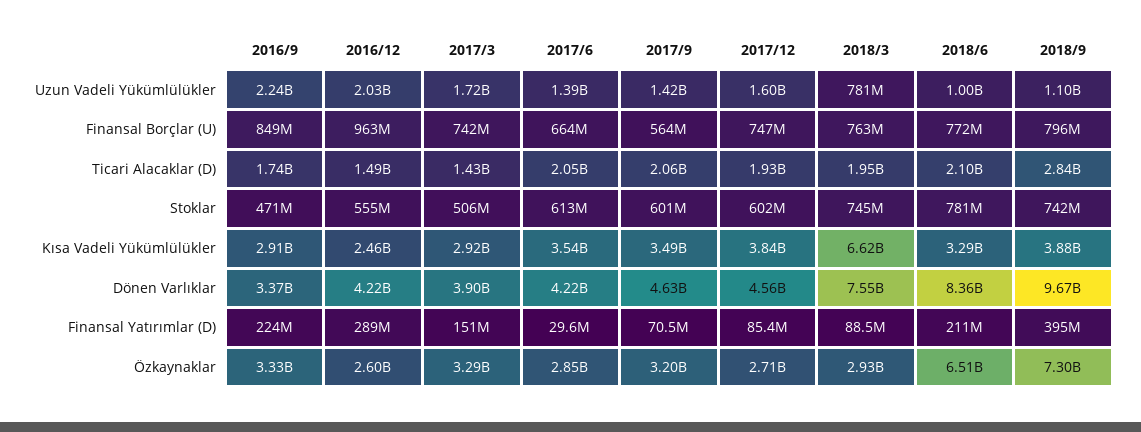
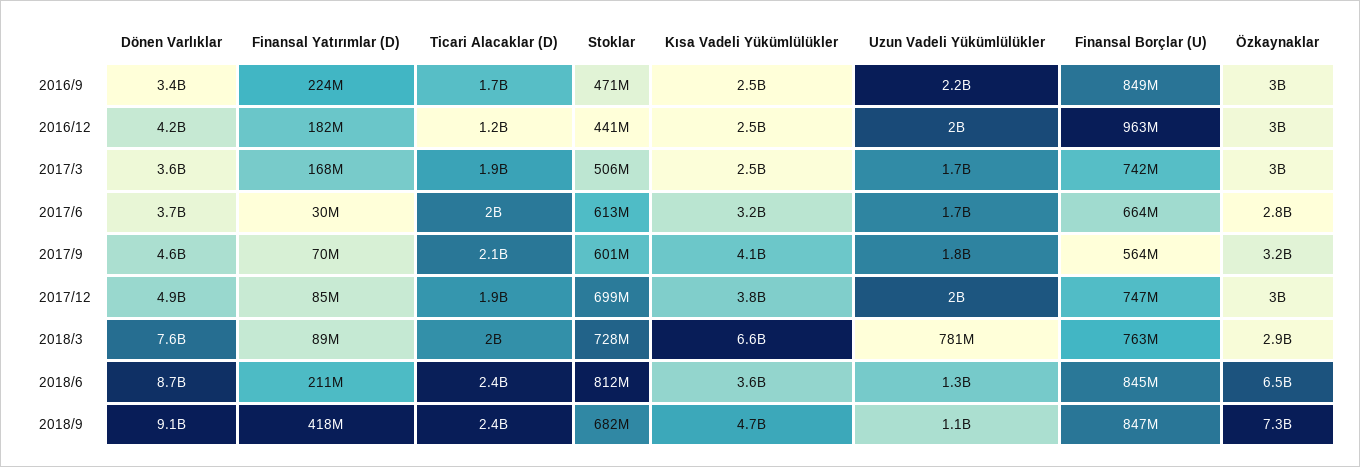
2017/6, Uzun Vadeli Yükümlülükler: 1390000000 -> 1700000000
2017/9, Uzun Vadeli Yükümlülükler: 1420000000 -> 1800000000
2017/12, Uzun Vadeli Yükümlülükler: 1600000000 -> 2000000000
2018/6, Uzun Vadeli Yükümlülükler: 1000000000 -> 1300000000
2018/6, Finansal Borçlar (U): 772000000 -> 845000000
2018/9, Finansal Borçlar (U): 796000000 -> 847000000
2016/12, Ticari Alacaklar (D): 1490000000 -> 1200000000
2017/3, Ticari Alacaklar (D): 1430000000 -> 1900000000
2018/6, Ticari Alacaklar (D): 2100000000 -> 2400000000
2018/9, Ticari Alacaklar (D): 2840000000 -> 2400000000
2016/12, Stoklar: 555000000 -> 441000000
2017/12, Stoklar: 602000000 -> 699000000
2018/3, Stoklar: 745000000 -> 728000000
2018/6, Stoklar: 781000000 -> 812000000
2018/9, Stoklar: 742000000 -> 682000000
2016/9, Kısa Vadeli Yükümlülükler: 2910000000 -> 2500000000
2017/3, Kısa Vadeli Yükümlülükler: 2920000000 -> 2500000000
2017/6, Kısa Vadeli Yükümlülükler: 3540000000 -> 3200000000
2017/9, Kısa Vadeli Yükümlülükler: 3490000000 -> 4100000000
2018/6, Kısa Vadeli Yükümlülükler: 3290000000 -> 3600000000
2018/9, Kısa Vadeli Yükümlülükler: 3880000000 -> 4700000000
2017/3, Dönen Varlıklar: 3900000000 -> 3600000000
2017/6, Dönen Varlıklar: 4220000000 -> 3700000000
2017/12, Dönen Varlıklar: 4560000000 -> 4900000000
2018/6, Dönen Varlıklar: 8360000000 -> 8700000000
2018/9, Dönen Varlıklar: 9670000000 -> 9100000000
2016/12, Finansal Yatırımlar (D): 289000000 -> 182000000
2017/3, Finansal Yatırımlar (D): 151000000 -> 168000000
2018/9, Finansal Yatırımlar (D): 395000000 -> 418000000
2016/9, Özkaynaklar: 3330000000 -> 3000000000
2016/12, Özkaynaklar: 2600000000 -> 3000000000
2017/3, Özkaynaklar: 3290000000 -> 3000000000
2017/12, Özkaynaklar: 2710000000 -> 3000000000

